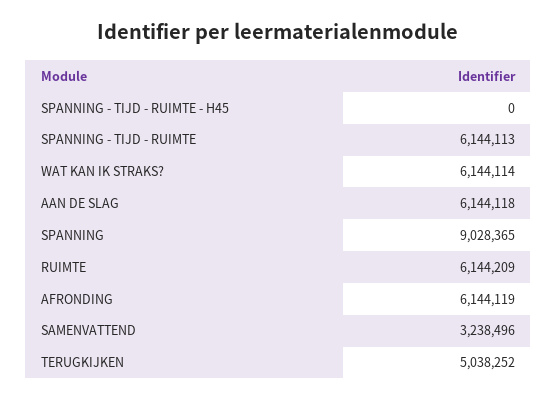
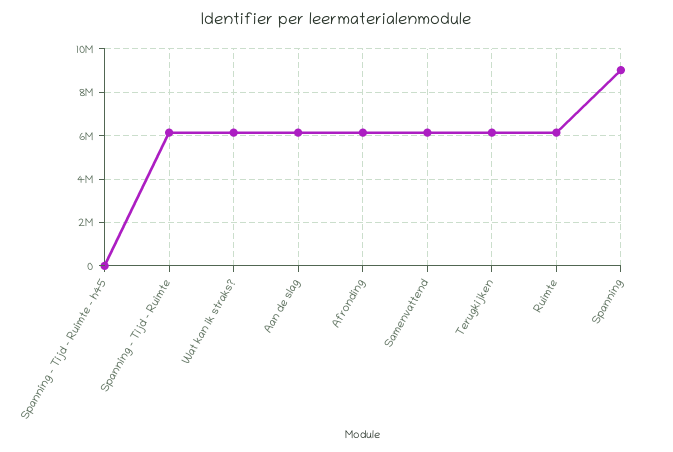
SAMENVATTEND: 3238496 -> 6000000
TERUGKIJKEN: 5038252 -> 6000000

